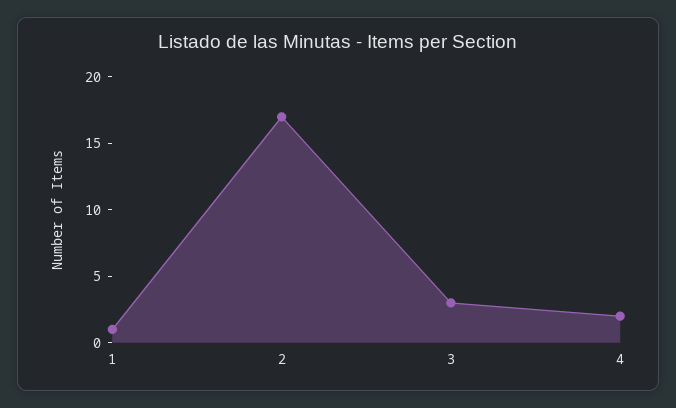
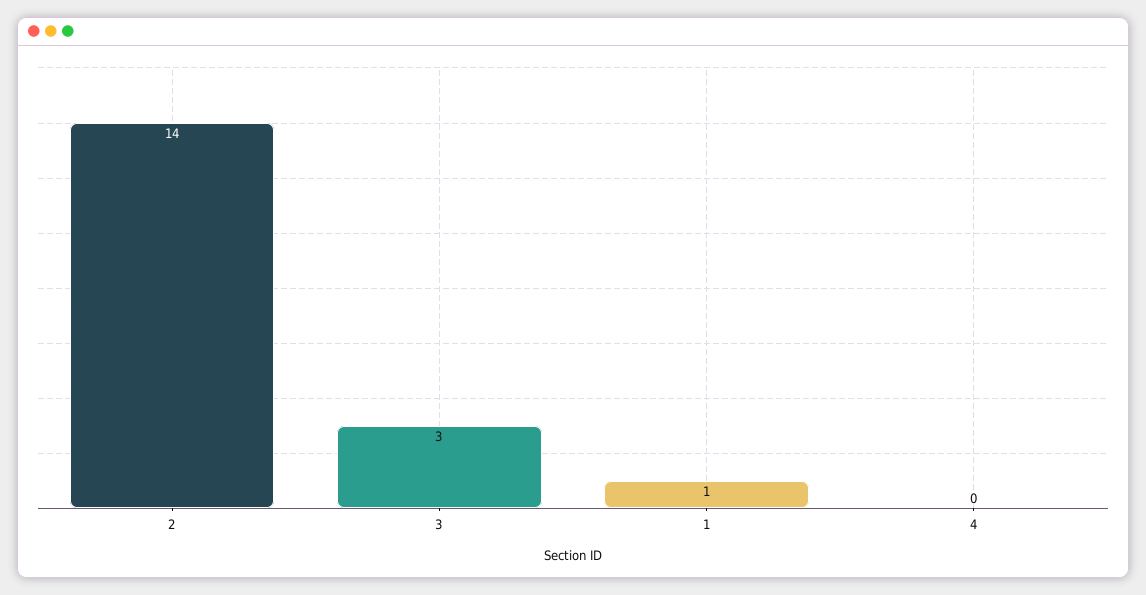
2: 17 -> 14
4: 2 -> 0

